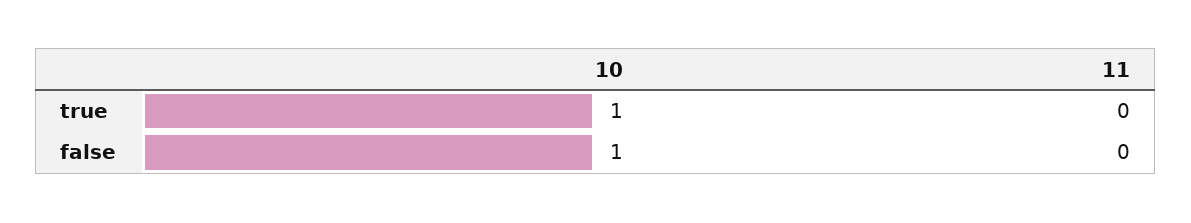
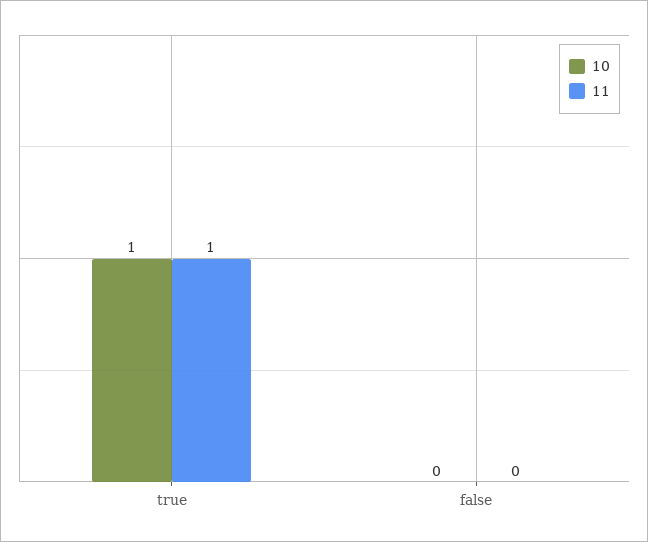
11, true: 0 -> 1
10, false: 1 -> 0

